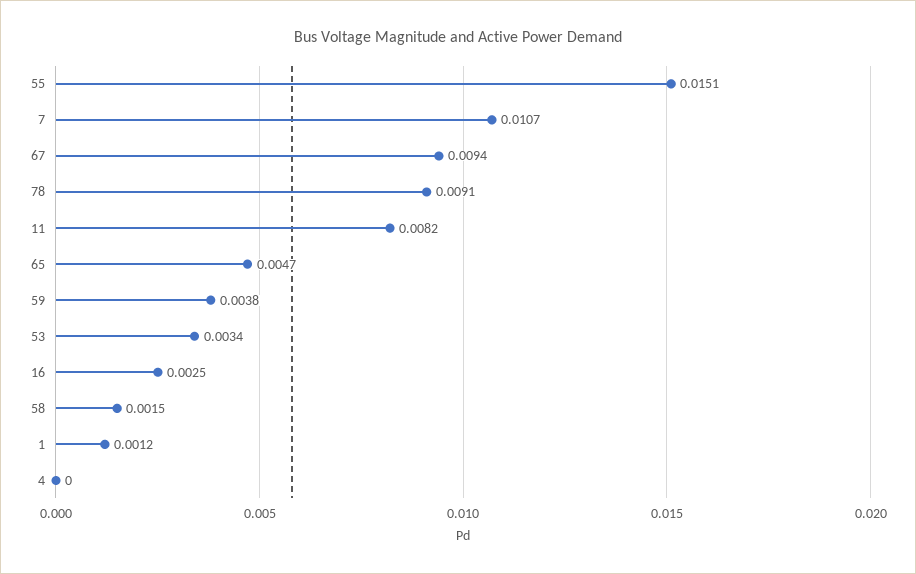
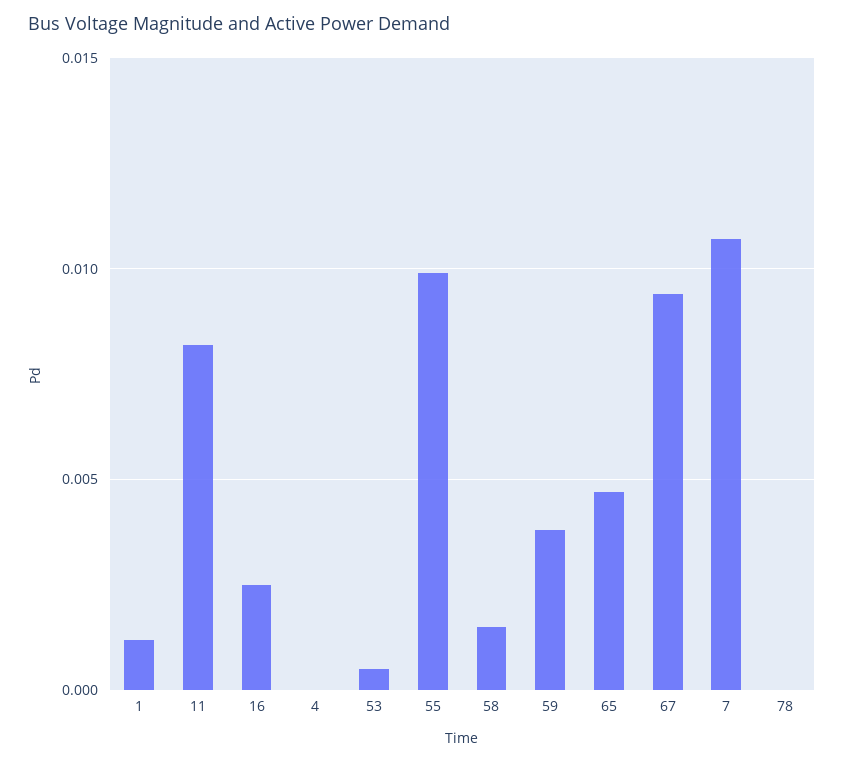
55: 0.0151 -> 0.01
78: 0.0091 -> 0
53: 0.0034 -> 0.0005

